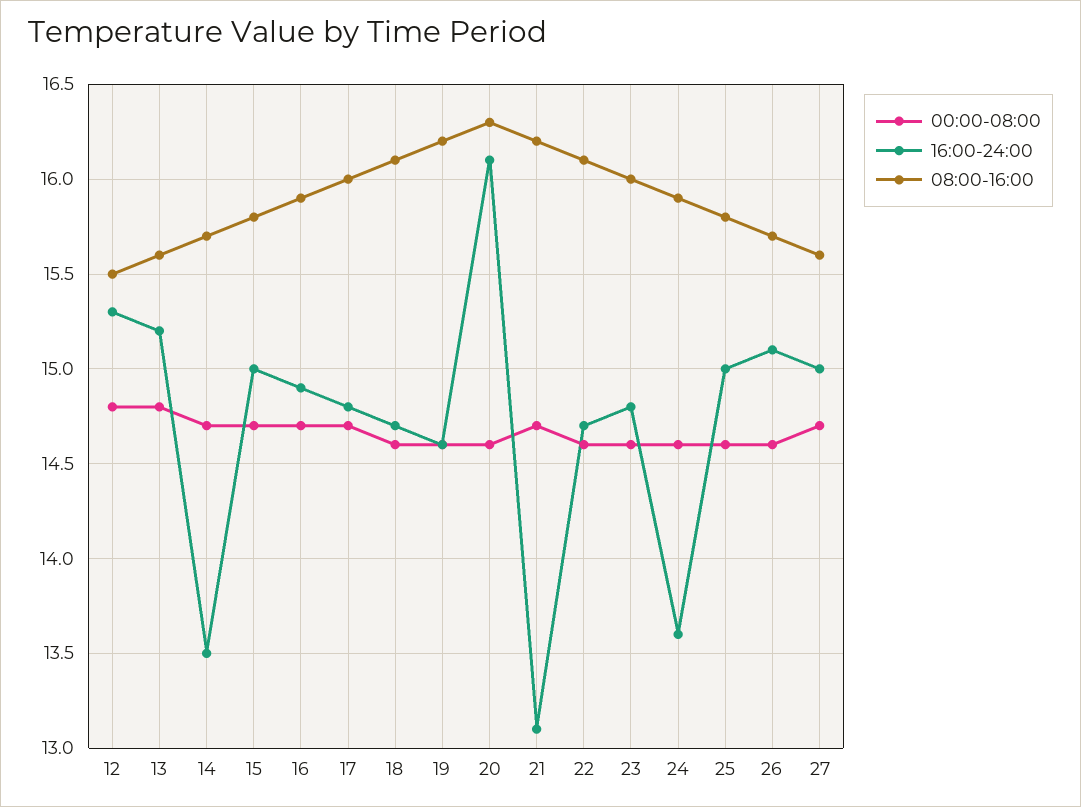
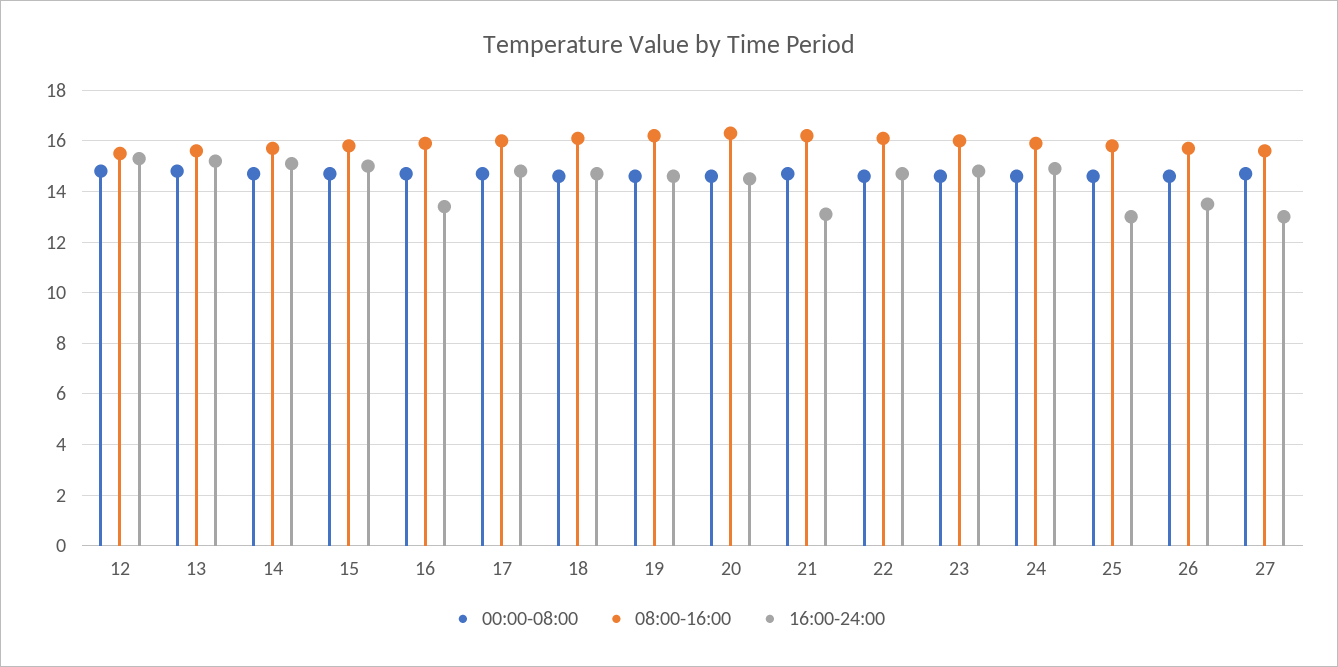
16:00-24:00, 14: 13.5 -> 15
16:00-24:00, 16: 14.9 -> 13.5
16:00-24:00, 20: 16.1 -> 14.5
16:00-24:00, 24: 13.6 -> 15
16:00-24:00, 25: 15 -> 13
16:00-24:00, 26: 15.1 -> 13.5
16:00-24:00, 27: 15 -> 13

